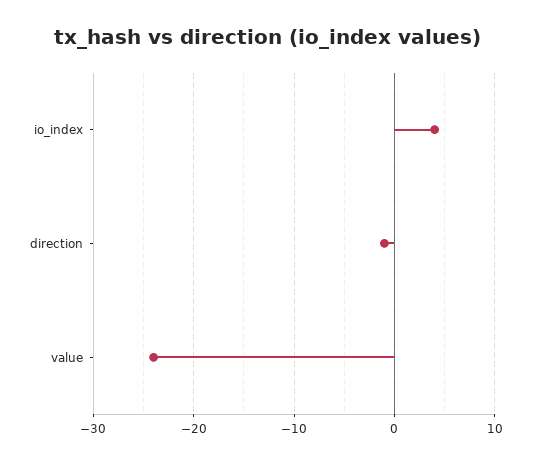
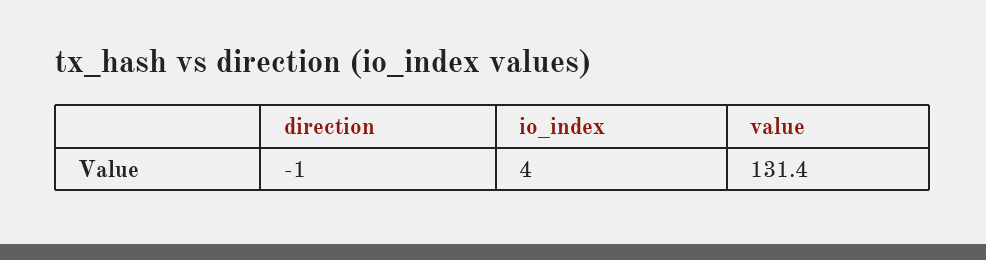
value: -24 -> 131.4

